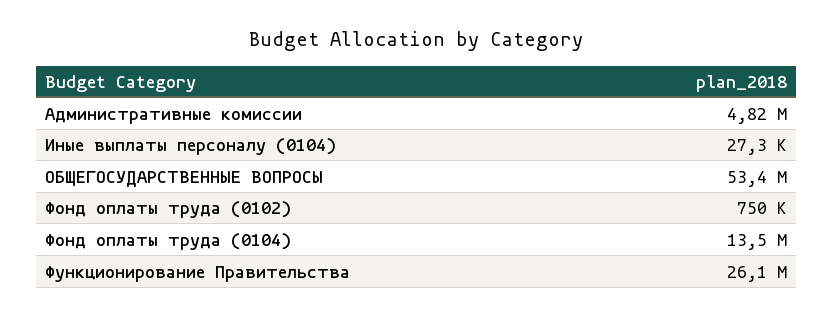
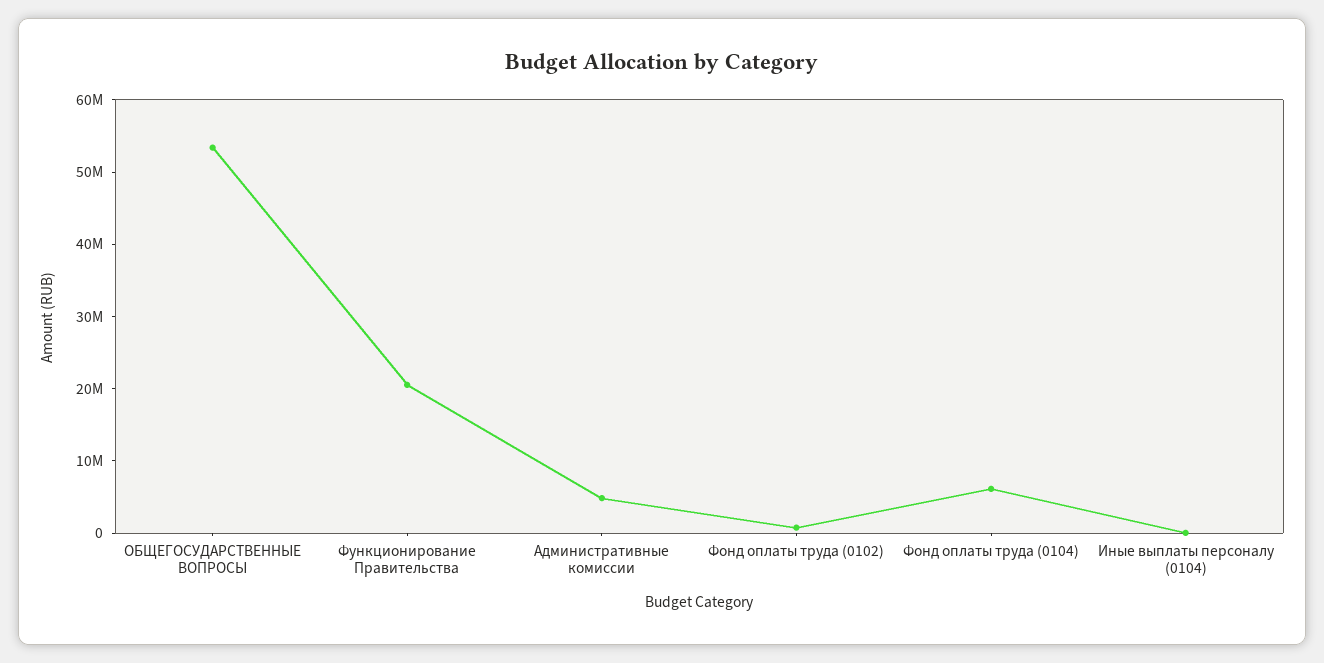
Фонд оплаты труда (0104): 13500000 -> 6000000
Функционирование Правительства: 26100000 -> 20000000

